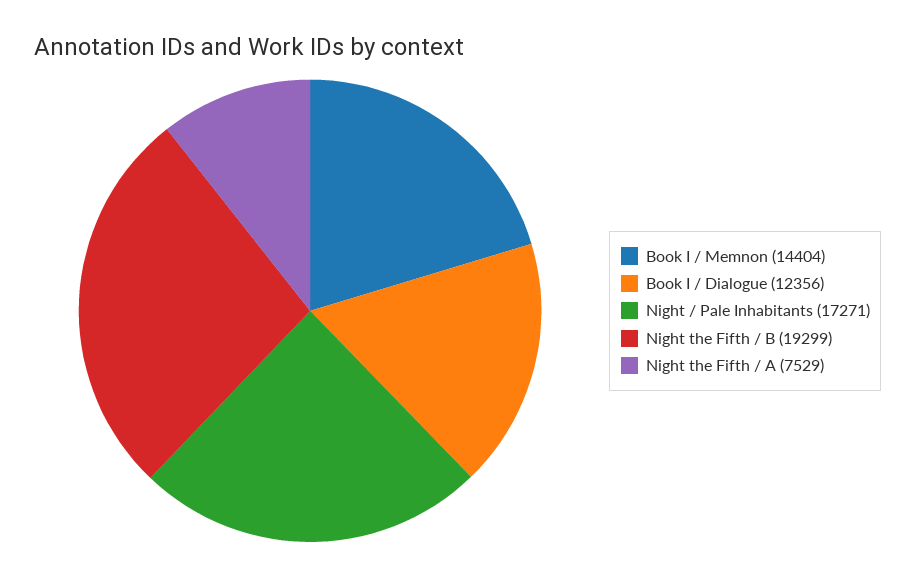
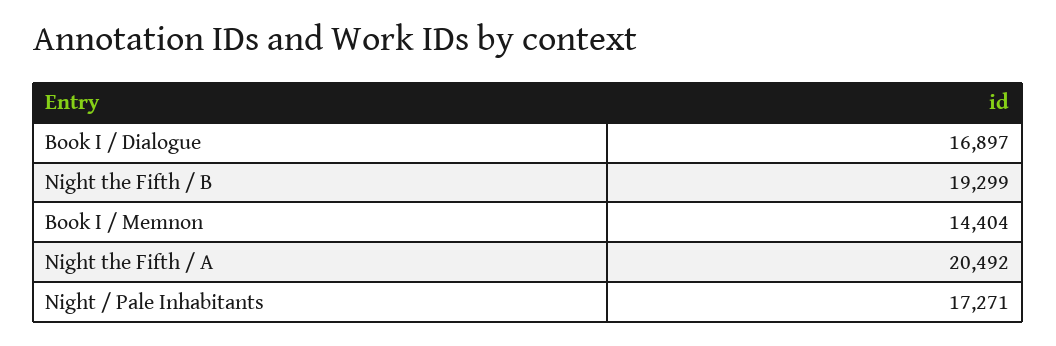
Book I / Dialogue: 12356 -> 16897
Night the Fifth / A: 7529 -> 20492

